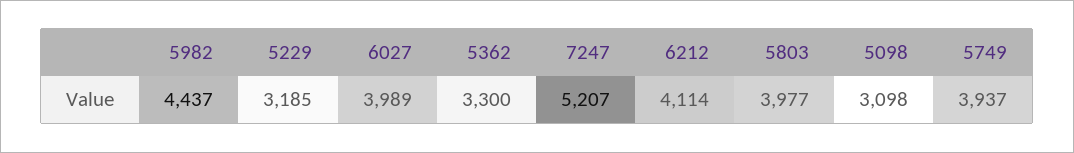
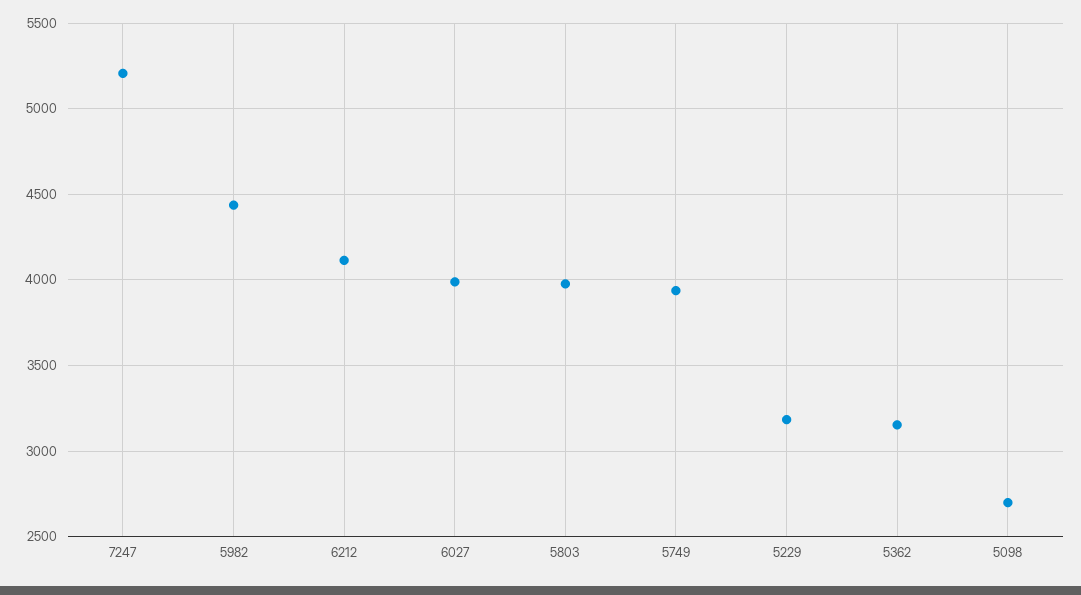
5362: 3300 -> 3150
5098: 3098 -> 2700

